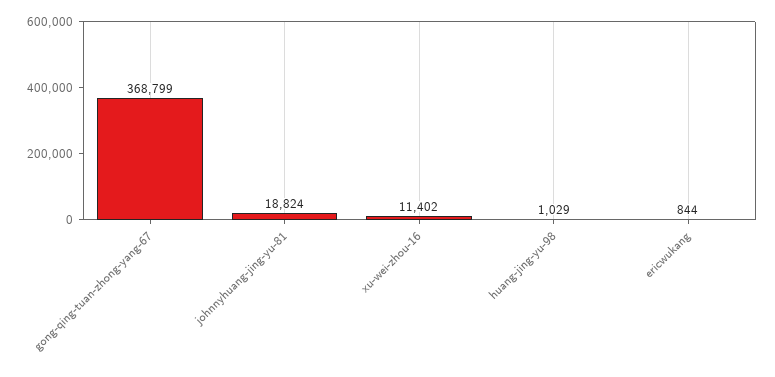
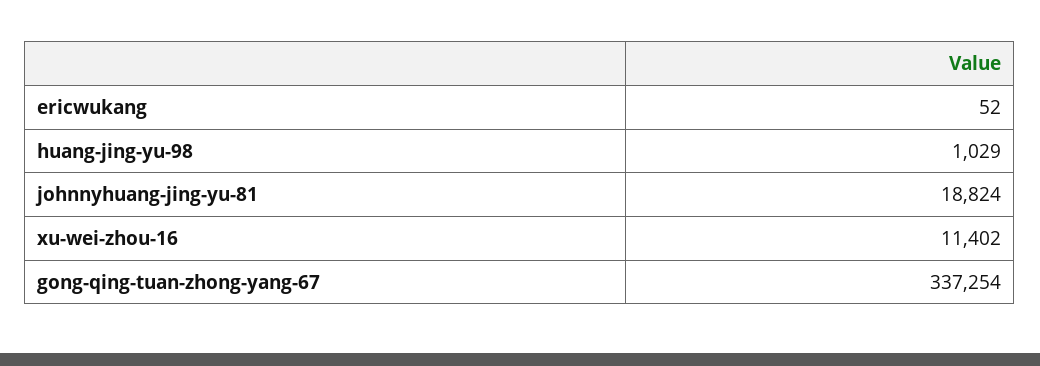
gong-qing-tuan-zhong-yang-67: 368799 -> 337254
ericwukang: 844 -> 52

